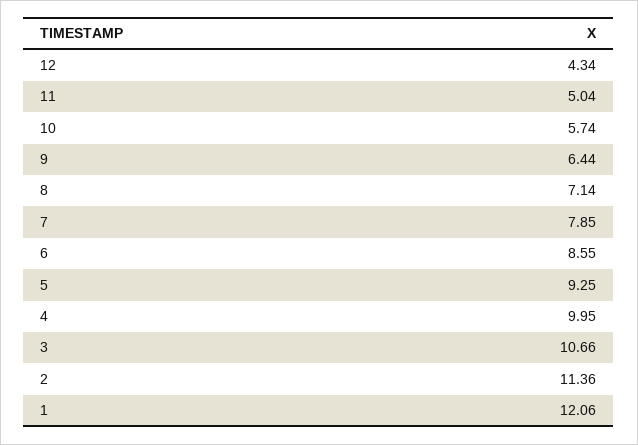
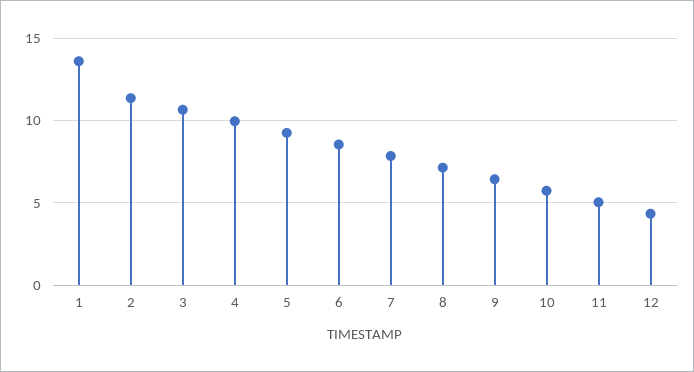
1: 12.06 -> 13.5

